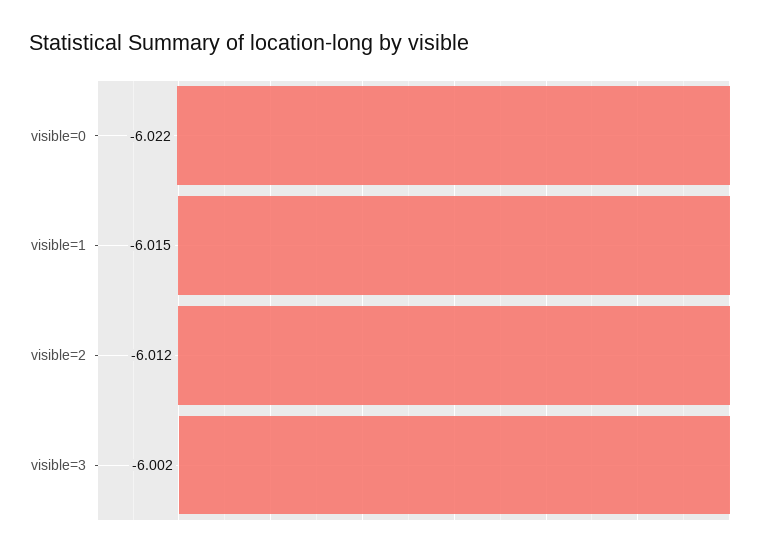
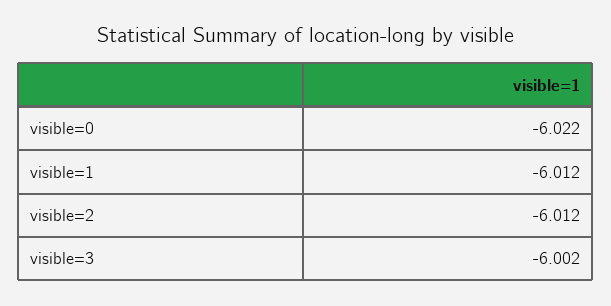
visible=1: -6.015 -> -6.012

